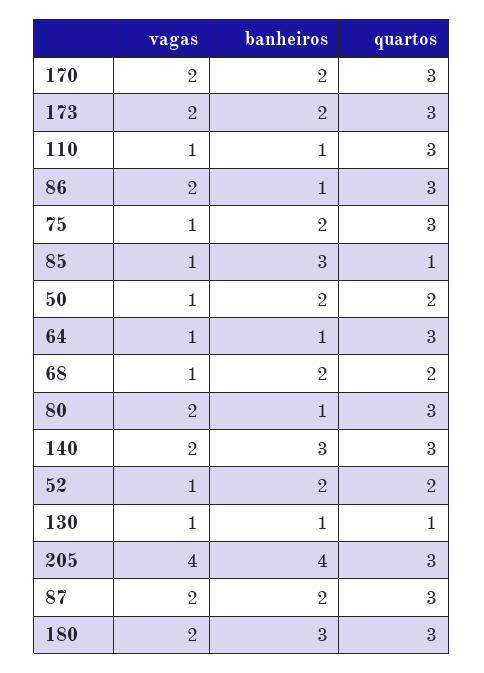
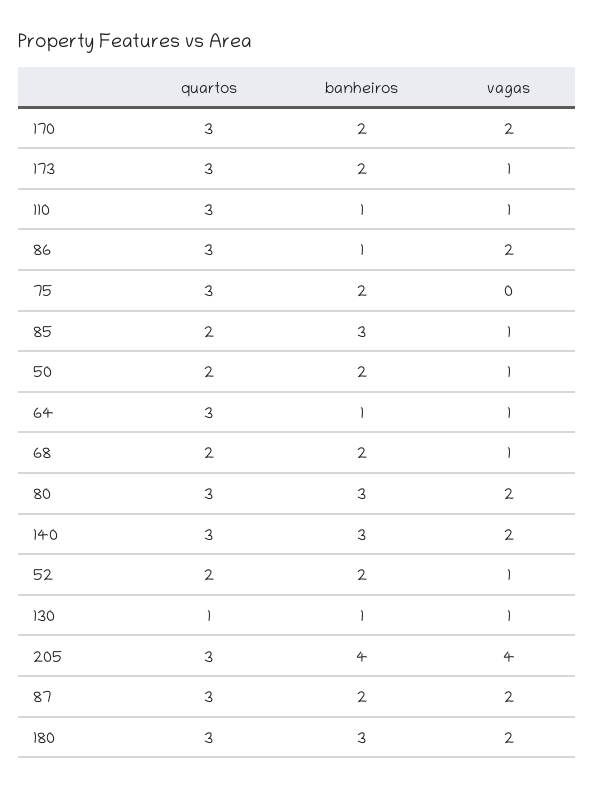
vagas, 173: 2 -> 1
vagas, 75: 1 -> 0
quartos, 85: 1 -> 2
banheiros, 80: 1 -> 3

